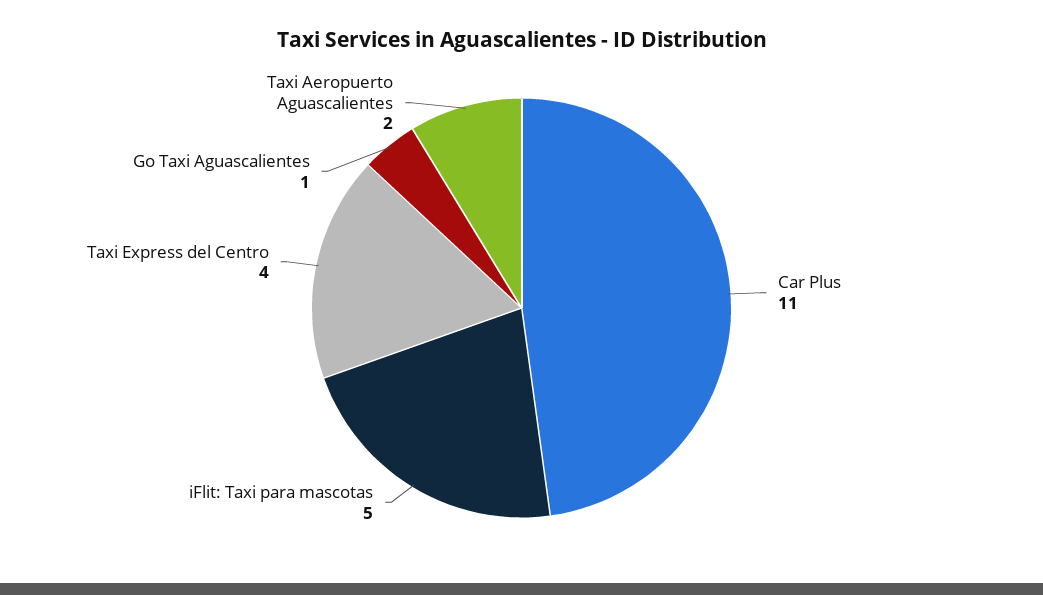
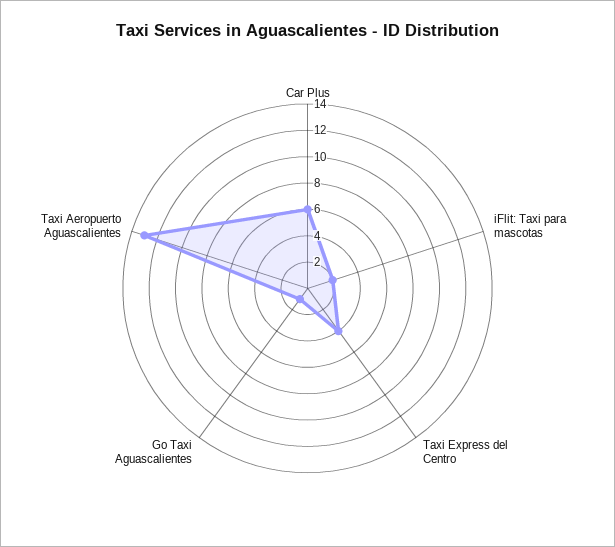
Car Plus: 11 -> 6
iFlit: Taxi para mascotas: 5 -> 2
Taxi Aeropuerto Aguascalientes: 2 -> 13

